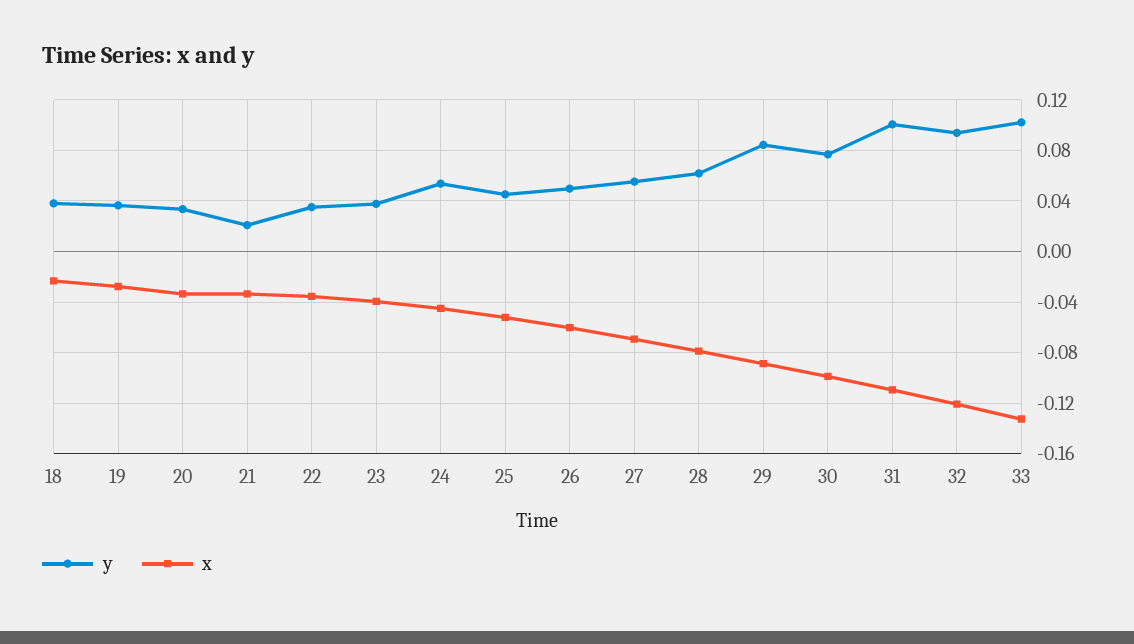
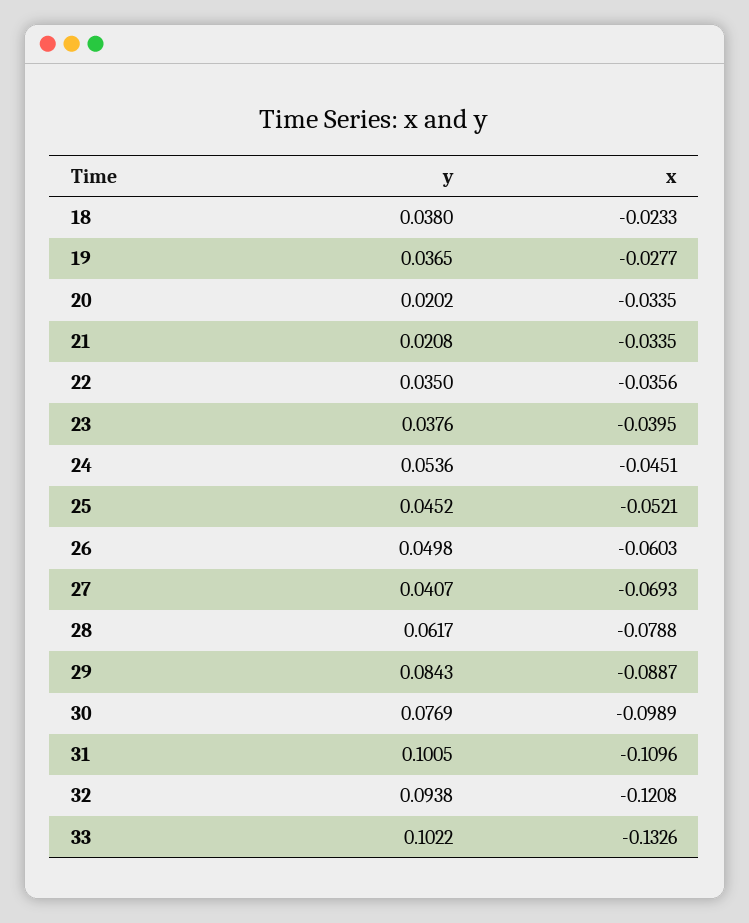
y, 20: 0.035 -> 0.0202
y, 27: 0.055 -> 0.0407

